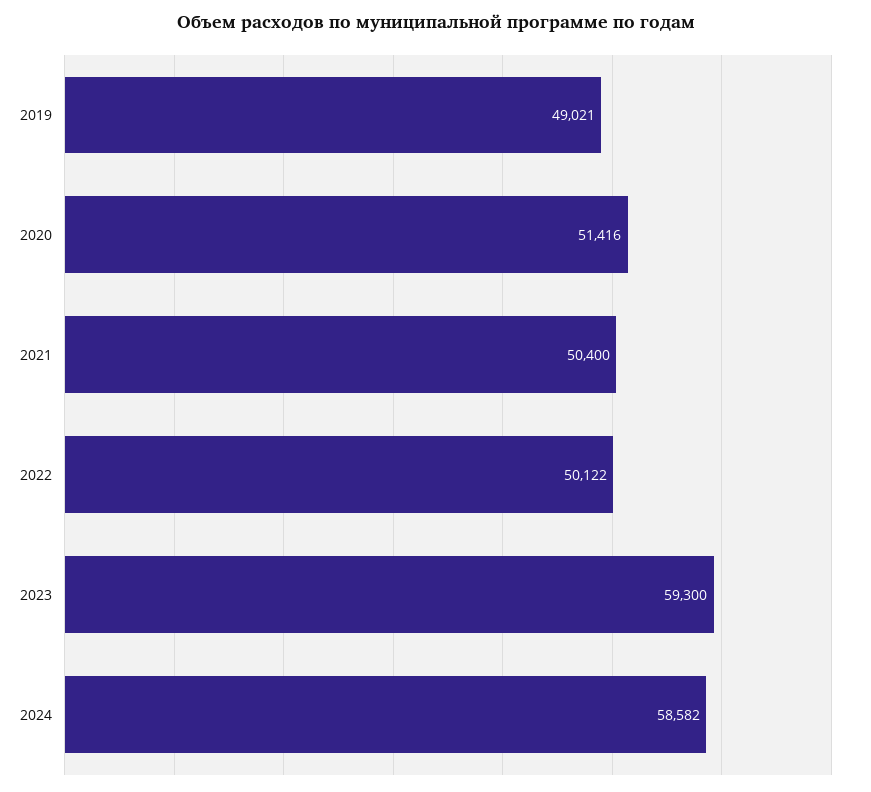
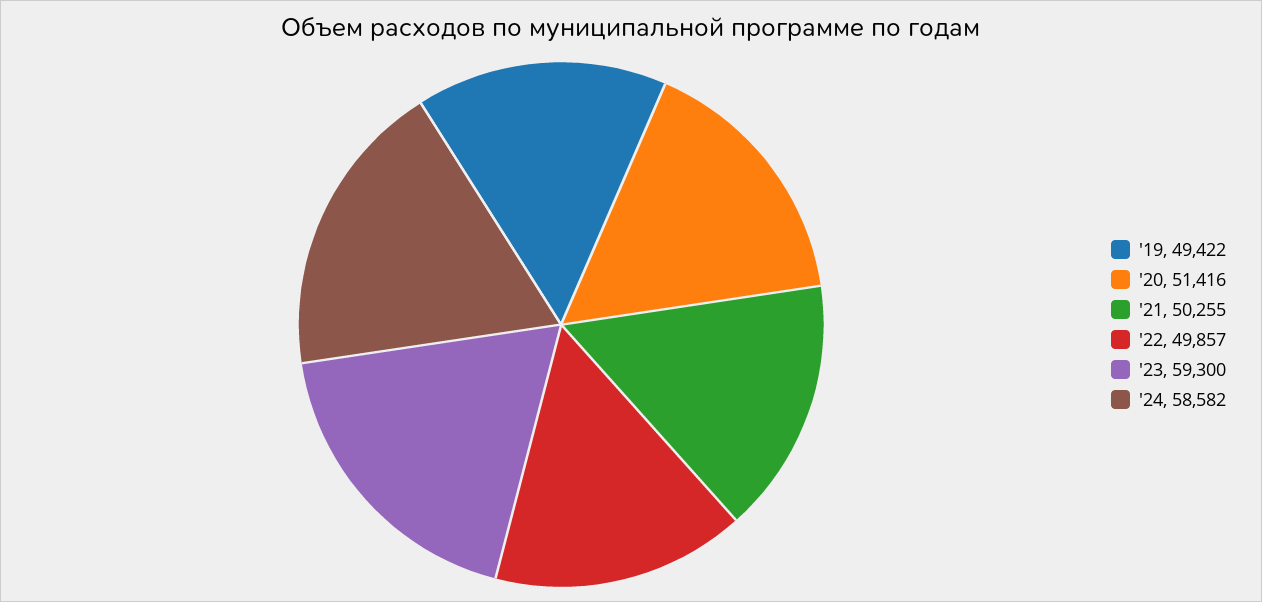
2019: 49021 -> 49422
2021: 50400 -> 50255
2022: 50122 -> 49857

